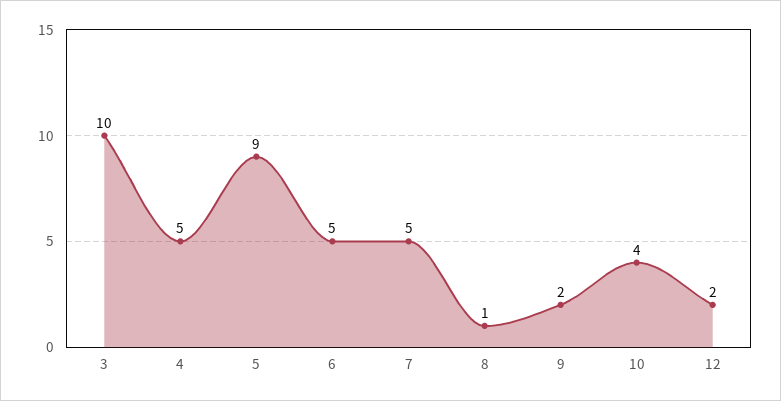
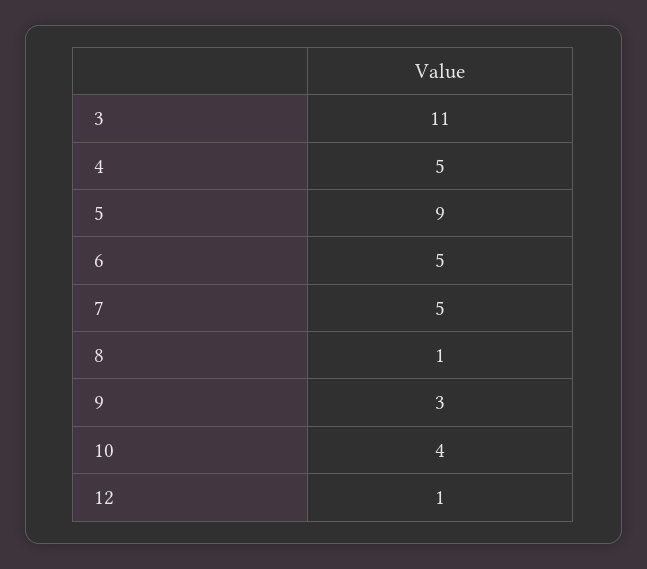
3: 10 -> 11
9: 2 -> 3
12: 2 -> 1

